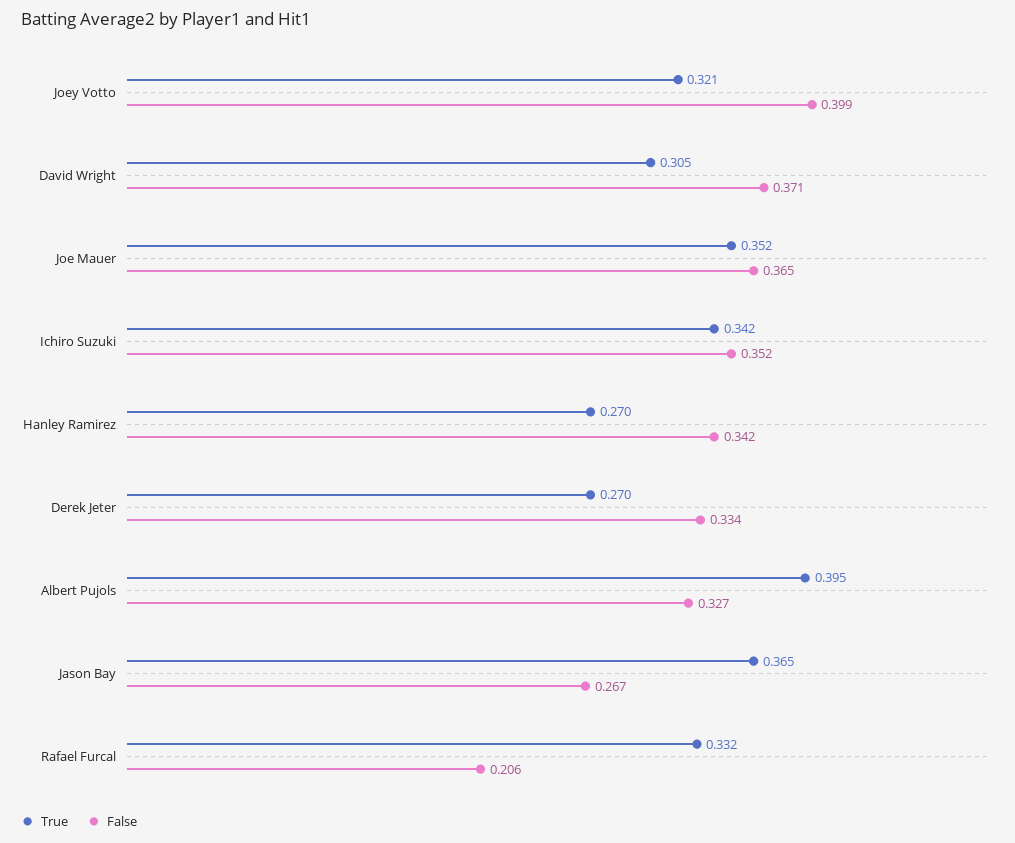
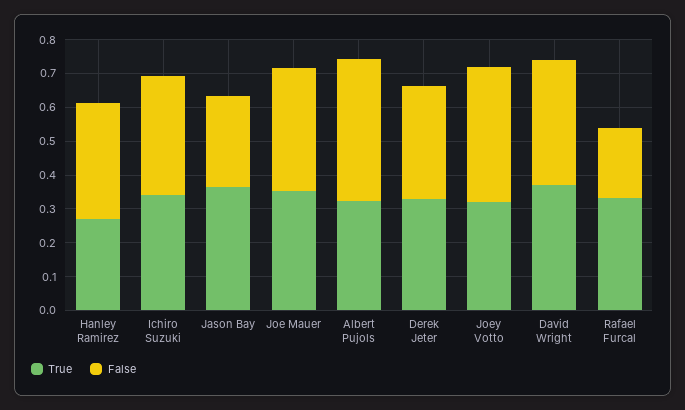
True, David Wright: 0.305 -> 0.375
True, Derek Jeter: 0.27 -> 0.325
True, Albert Pujols: 0.395 -> 0.325
False, Albert Pujols: 0.327 -> 0.425

